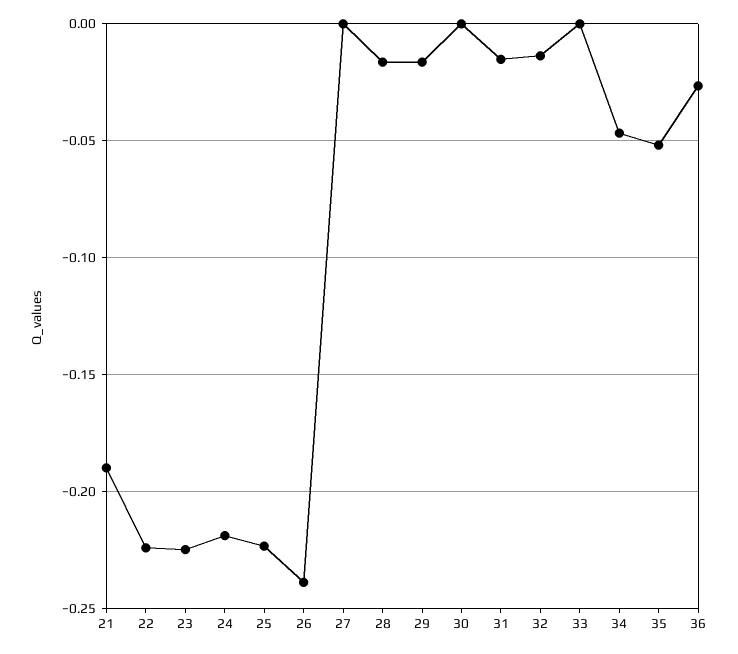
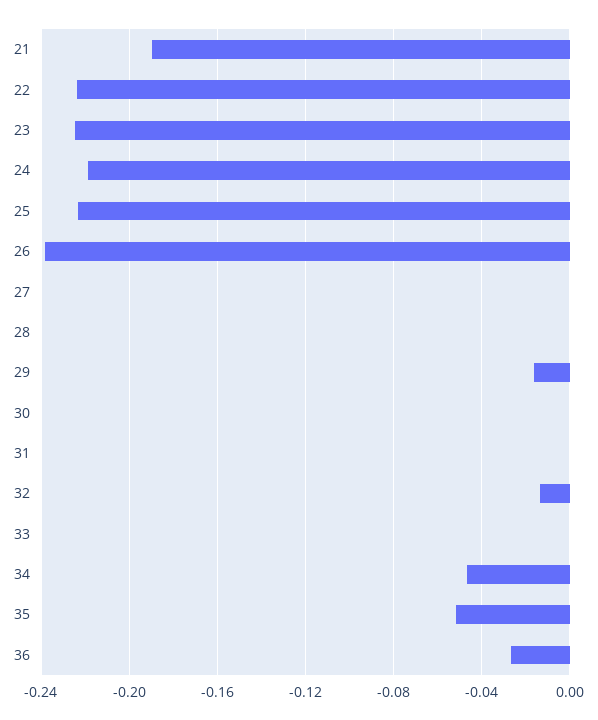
28: -0.015 -> 0
31: -0.015 -> 0

